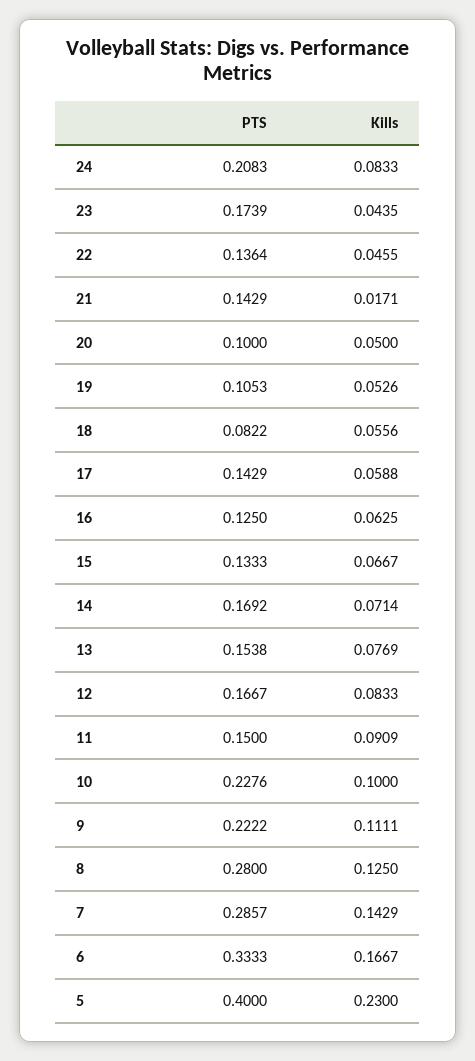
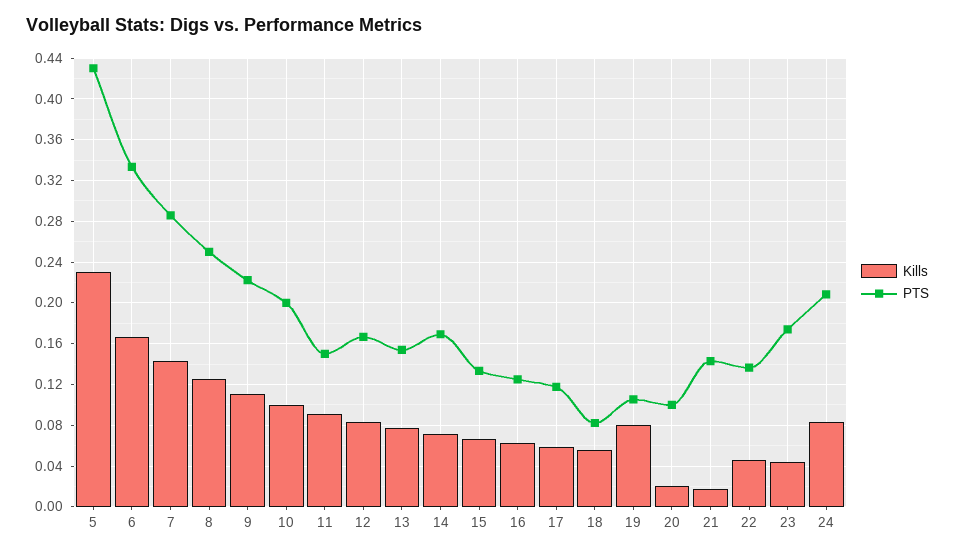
Kills, 20: 0.05 -> 0.02
Kills, 19: 0.0526 -> 0.08
PTS, 17: 0.1429 -> 0.12
PTS, 10: 0.2276 -> 0.2
PTS, 8: 0.28 -> 0.25
PTS, 5: 0.4 -> 0.43

